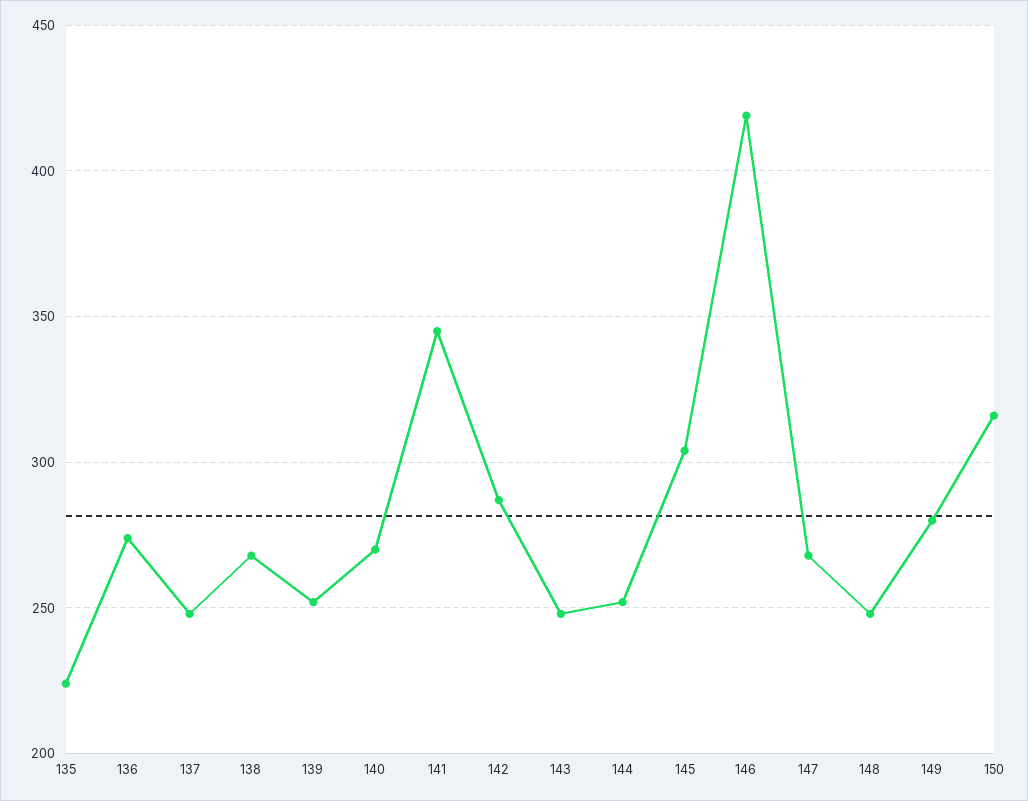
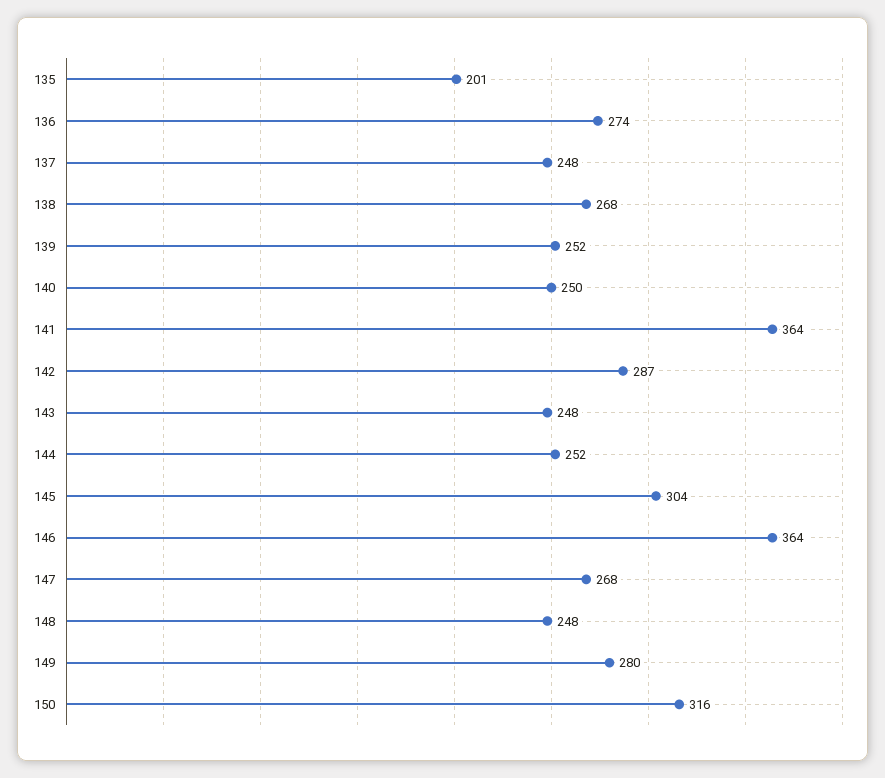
135: 225 -> 201
140: 270 -> 250
141: 345 -> 364
146: 420 -> 364

